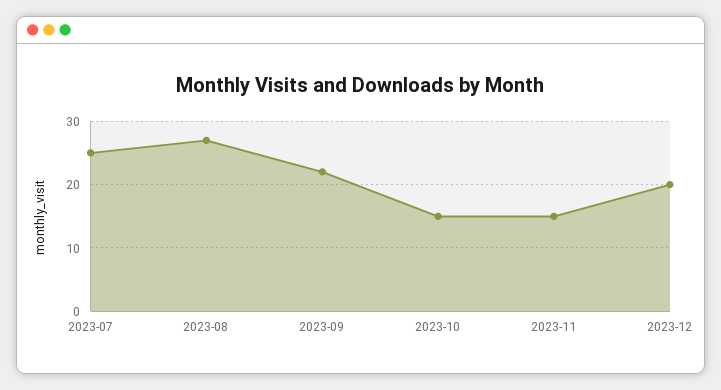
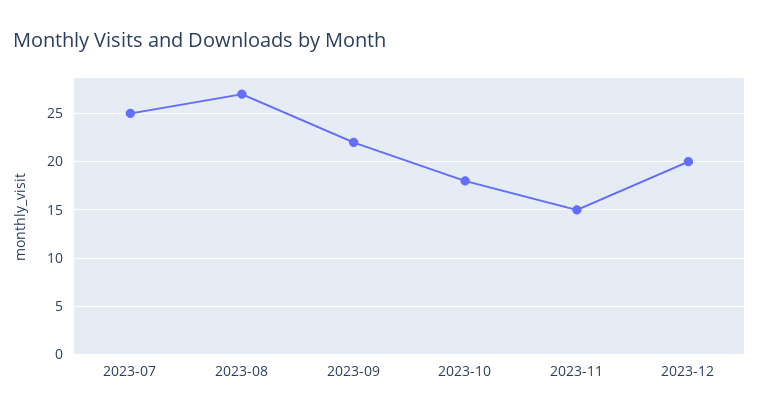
2023-10: 15 -> 18

